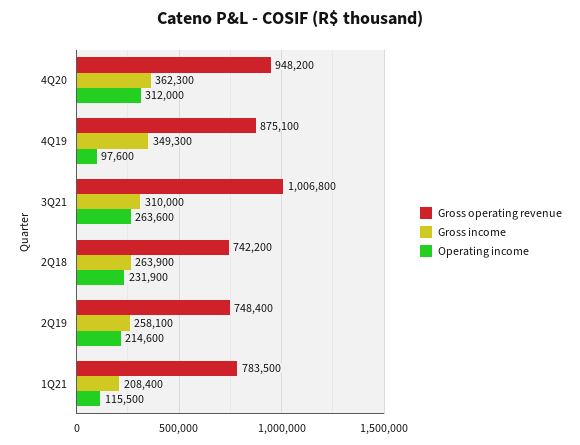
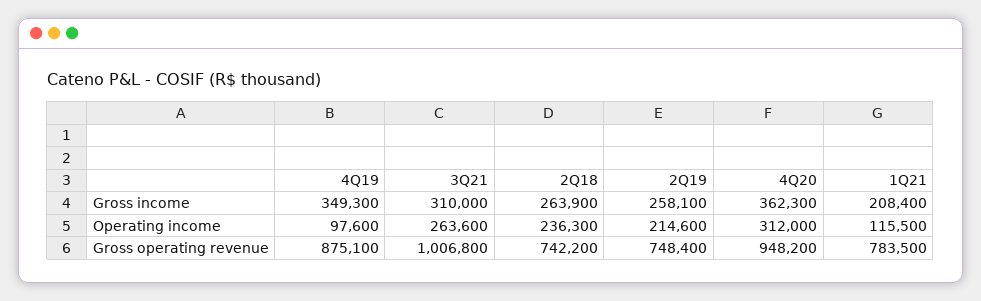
Operating income, 2Q18: 231900 -> 236300

